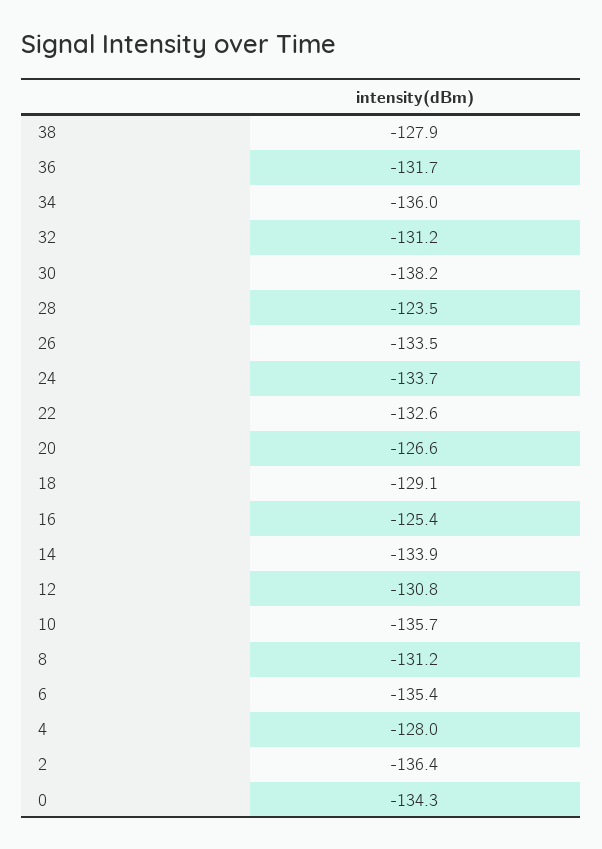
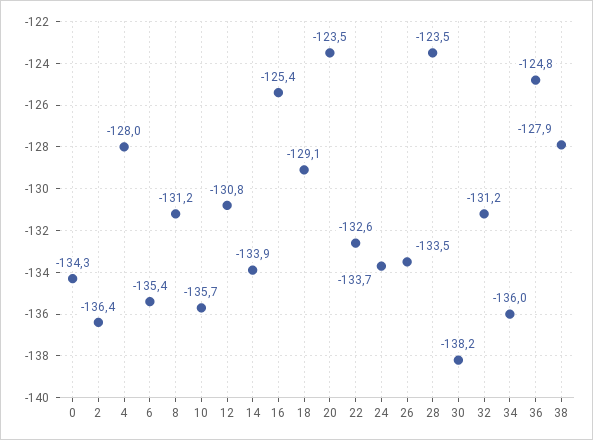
36: -131.7 -> -124.8
20: -126.6 -> -123.5

